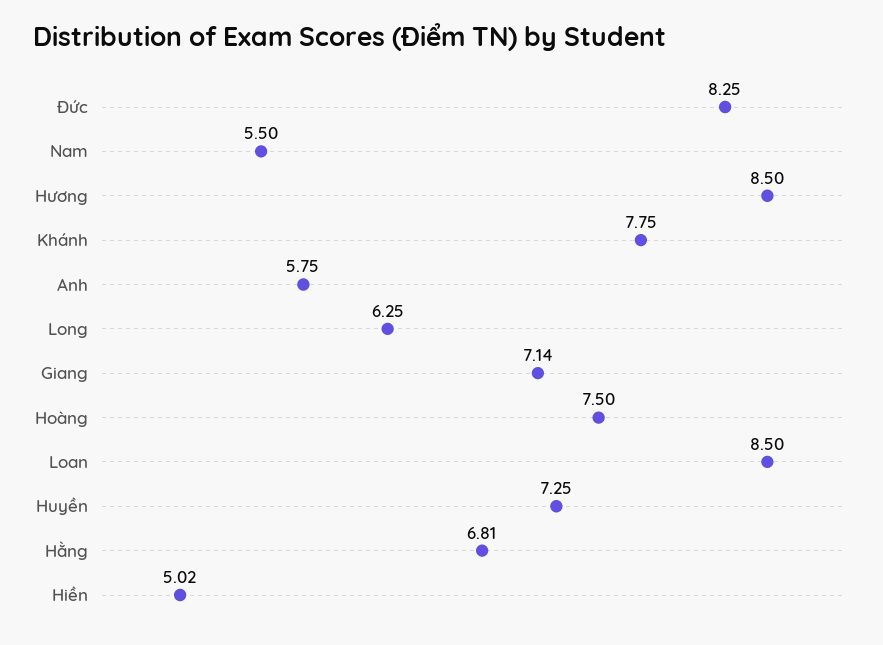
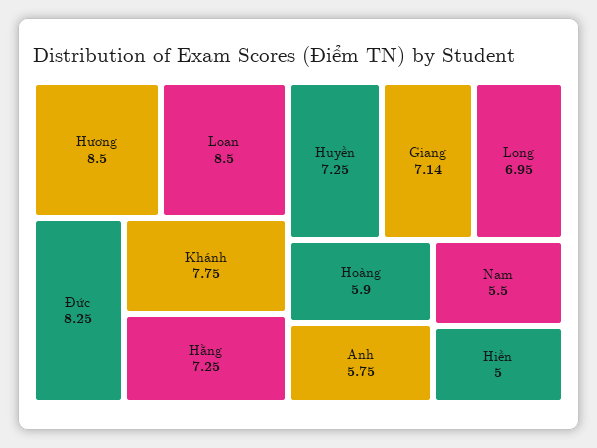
Long: 6.25 -> 6.95
Hoàng: 7.5 -> 5.9
Hằng: 6.81 -> 7.25
Hiền: 5.02 -> 5

